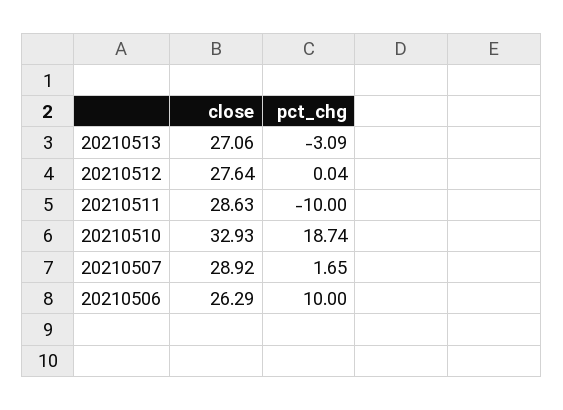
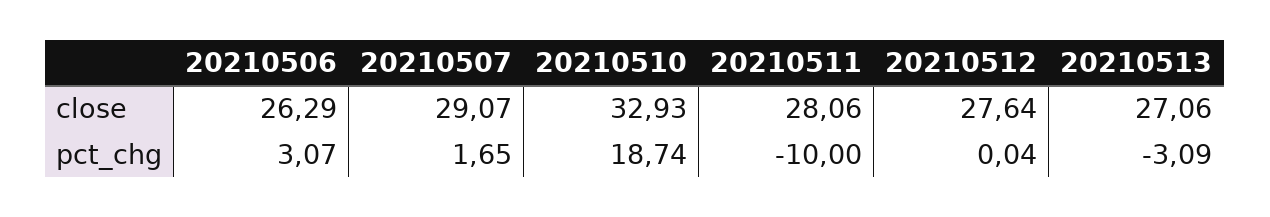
close, 20210511: 28.63 -> 28.06
close, 20210507: 28.92 -> 29.07
pct_chg, 20210506: 10 -> 3.07

